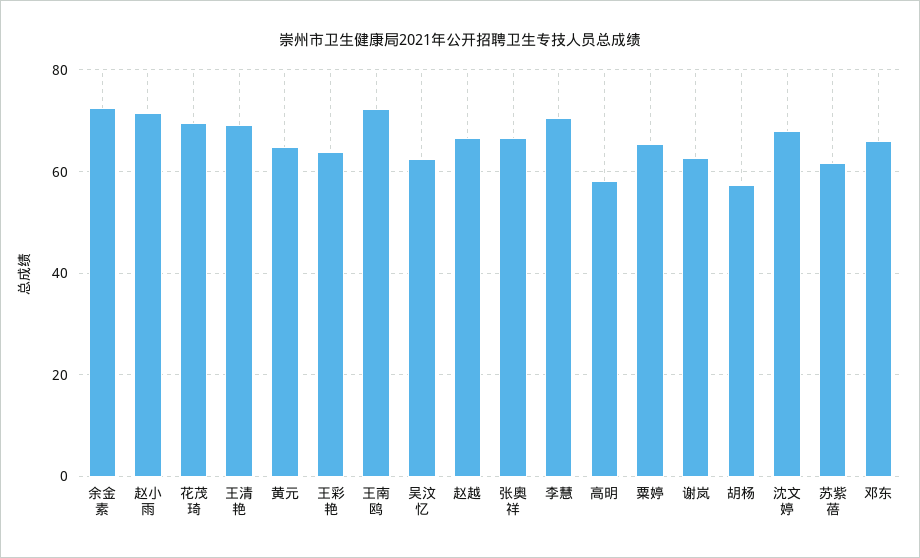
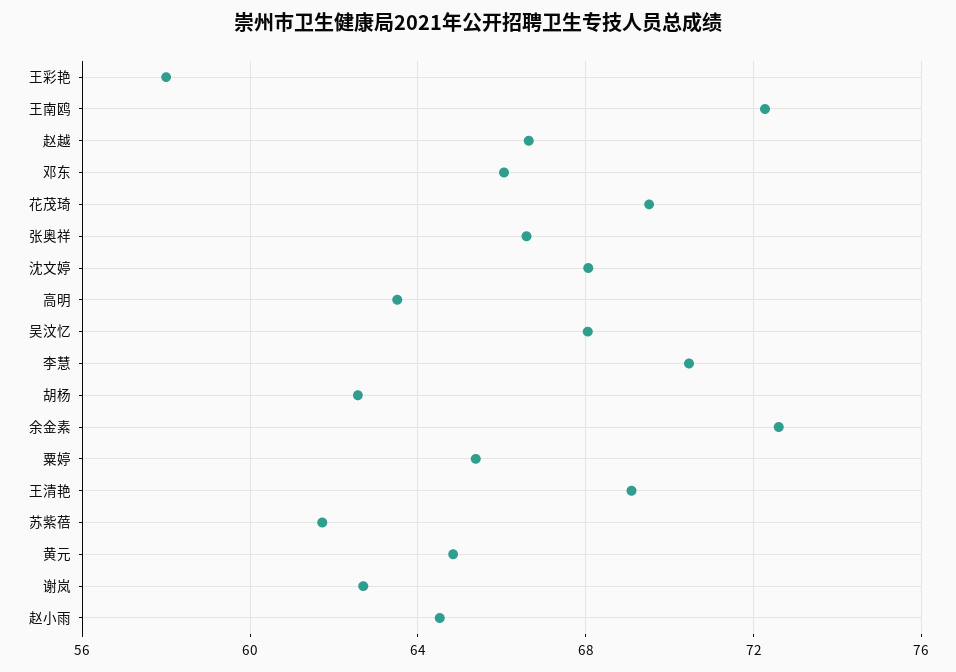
赵小雨: 72 -> 64.5
王彩艳: 64 -> 58
吴汶忆: 62 -> 68
高明: 58 -> 63.5
胡杨: 58 -> 62.5

